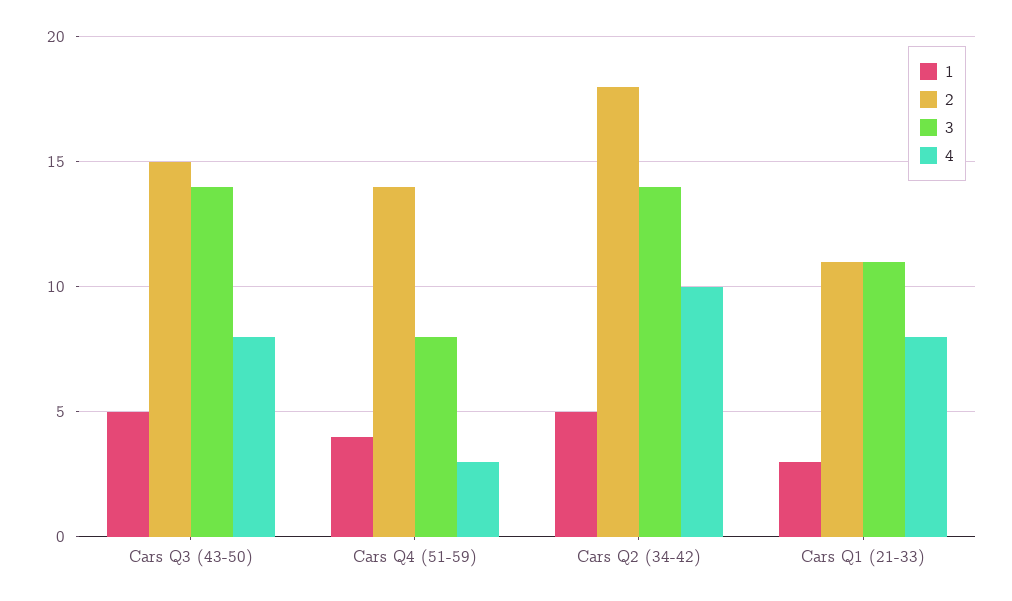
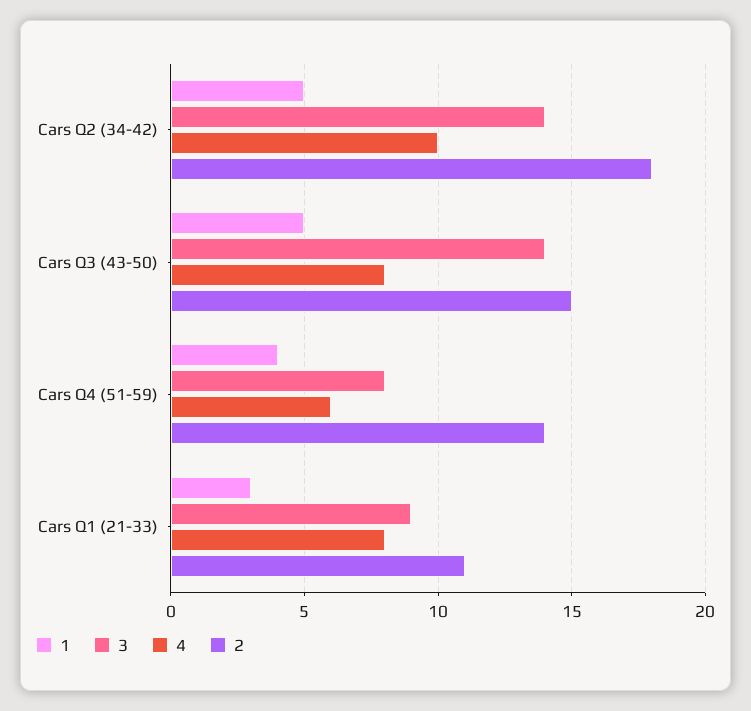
4, Cars Q4 (51-59): 3 -> 6
3, Cars Q1 (21-33): 11 -> 9

